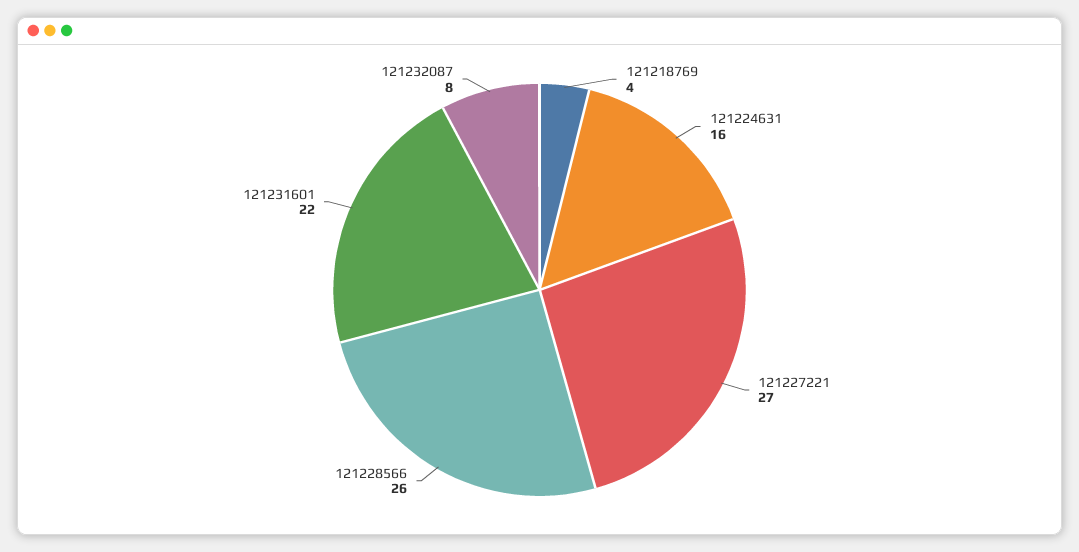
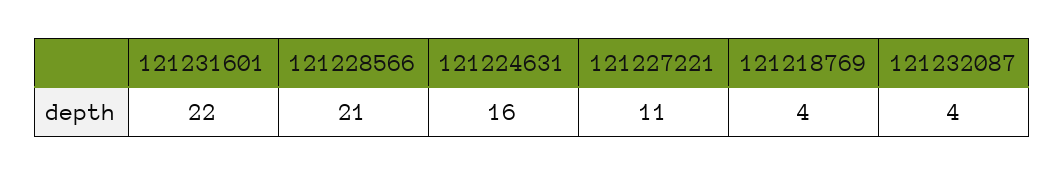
121227221: 27 -> 11
121228566: 26 -> 21
121232087: 8 -> 4

